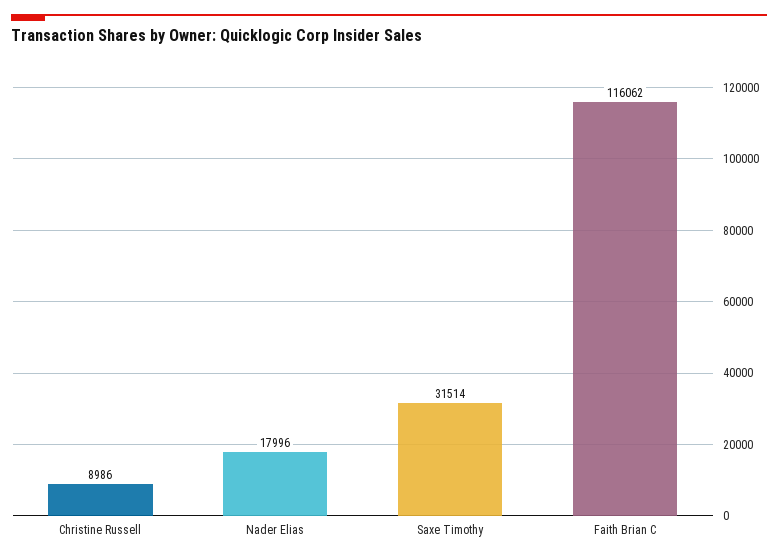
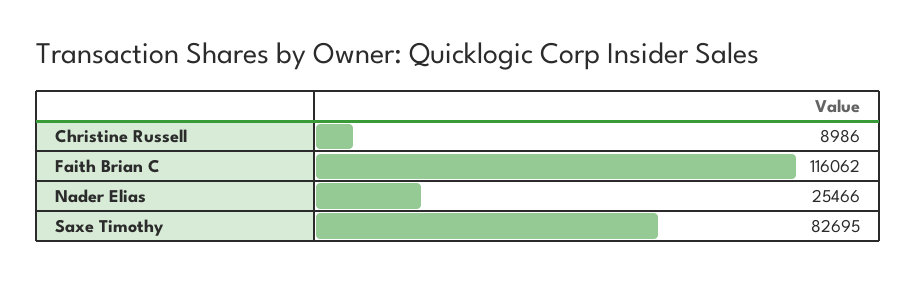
Nader Elias: 17996 -> 25466
Saxe Timothy: 31514 -> 82695

